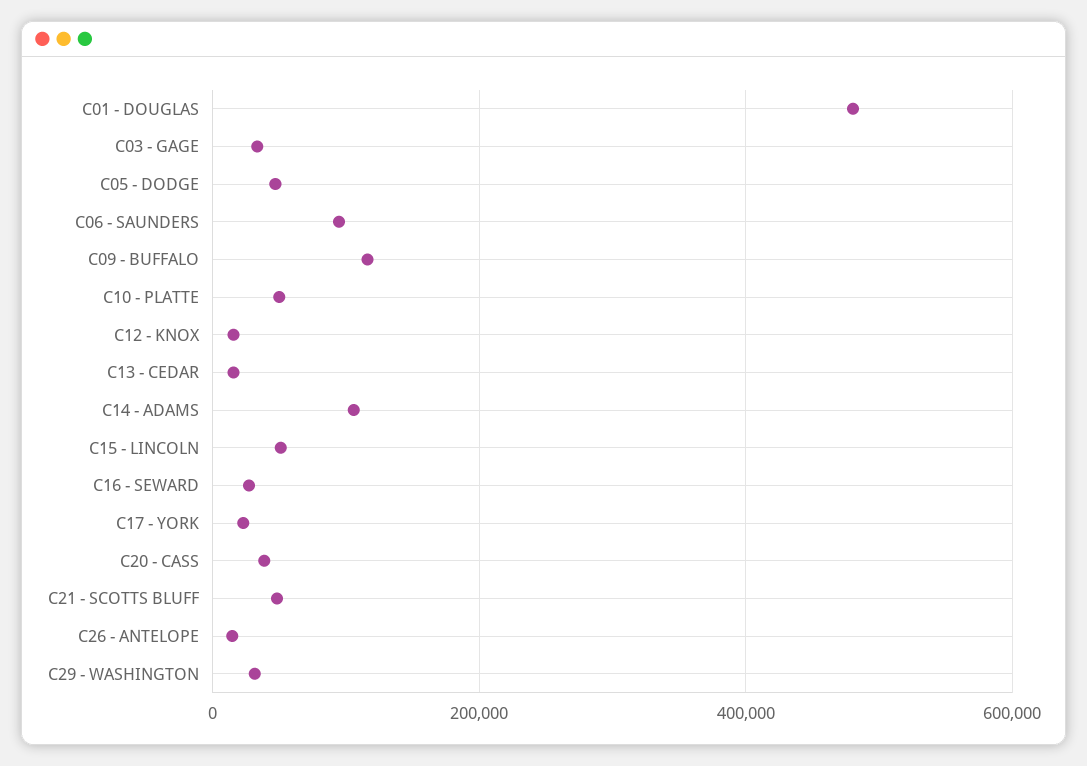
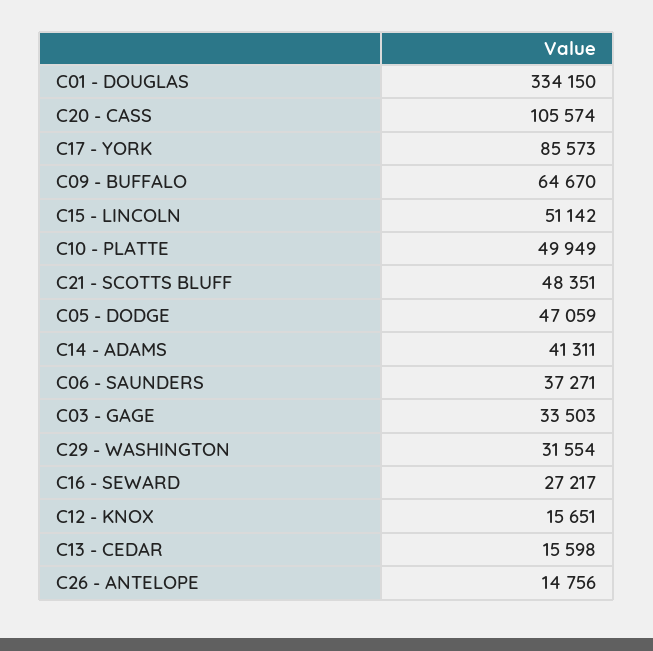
C01 - DOUGLAS: 480000 -> 334150
C06 - SAUNDERS: 100000 -> 37271
C09 - BUFFALO: 120000 -> 64670
C14 - ADAMS: 100000 -> 41311
C17 - YORK: 20000 -> 85573
C20 - CASS: 40000 -> 105574

